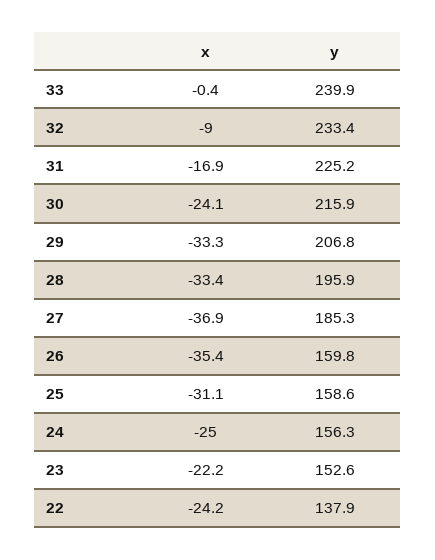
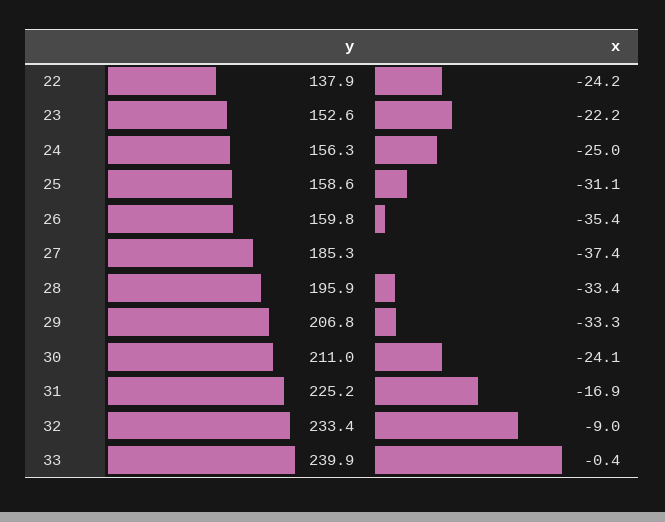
y, 30: 215.9 -> 211
x, 27: -36.9 -> -37.4

